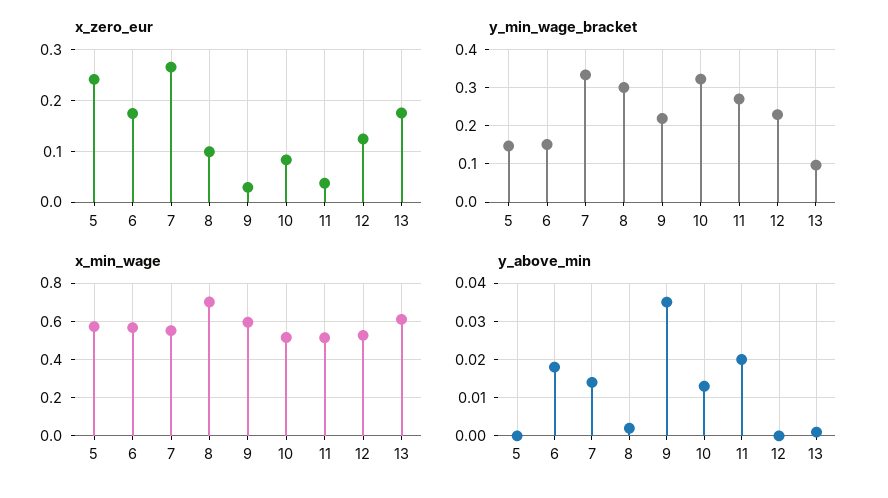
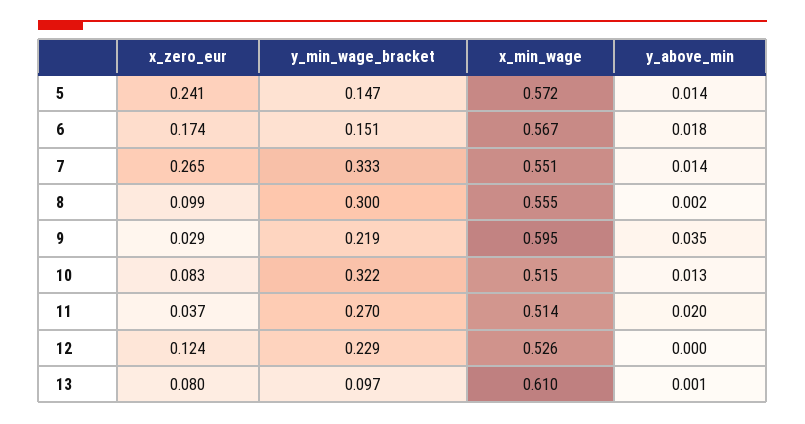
x_zero_eur, 13: 0.18 -> 0.08
x_min_wage, 8: 0.7 -> 0.555
y_above_min, 5: 0 -> 0.014

